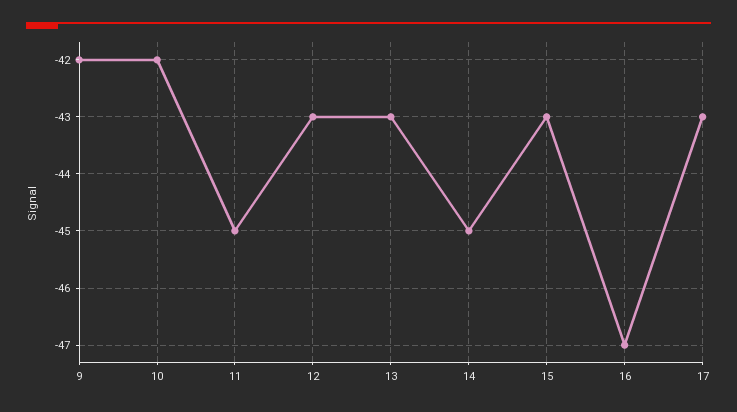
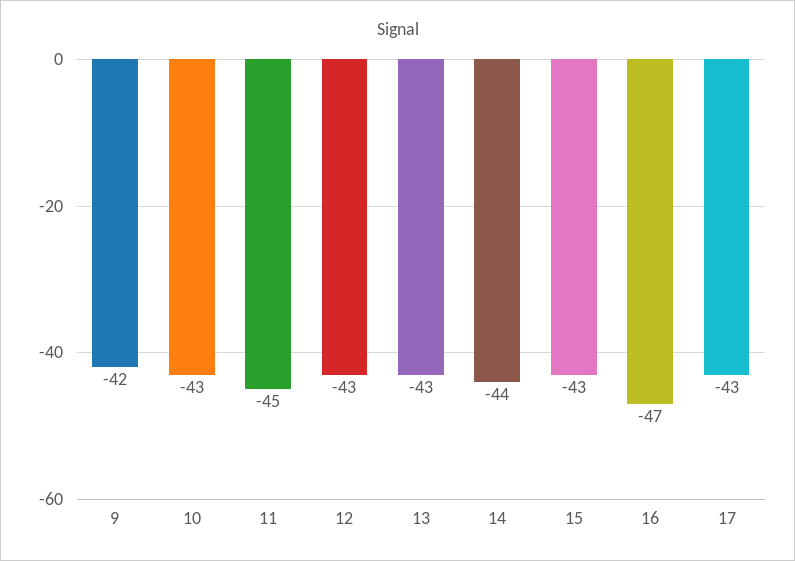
10: -42 -> -43
14: -45 -> -44

